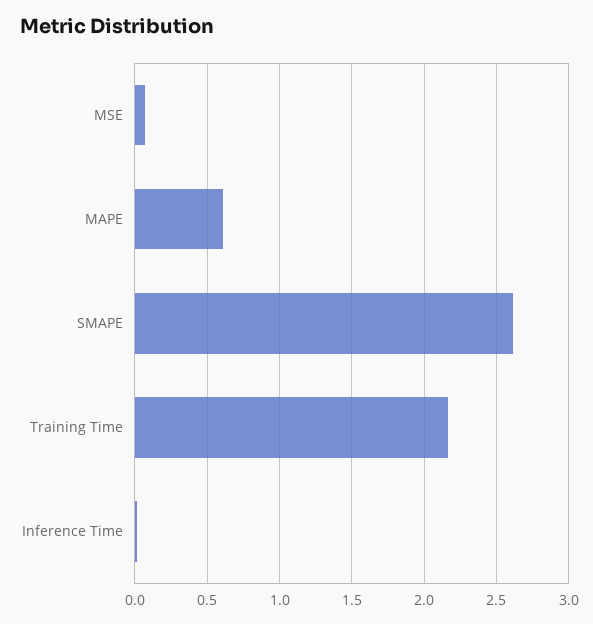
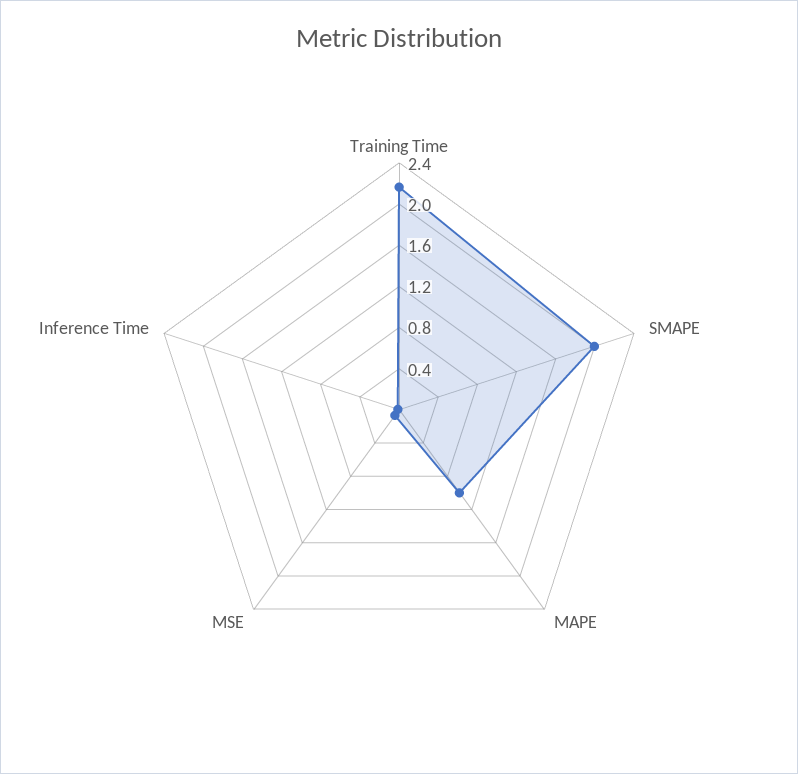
MAPE: 0.6 -> 1
SMAPE: 2.6 -> 2

